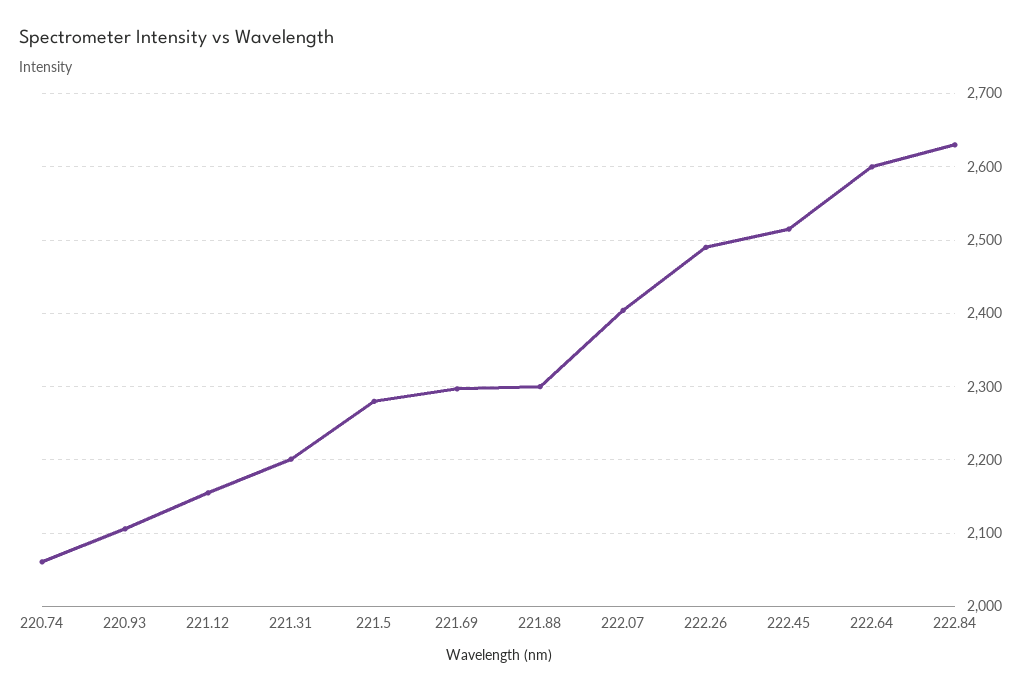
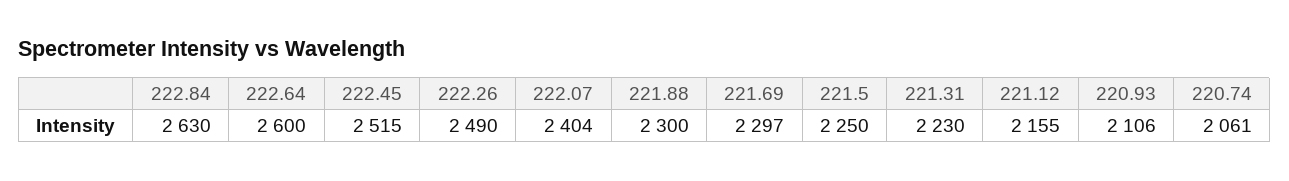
221.31: 2200 -> 2230
221.5: 2280 -> 2250

